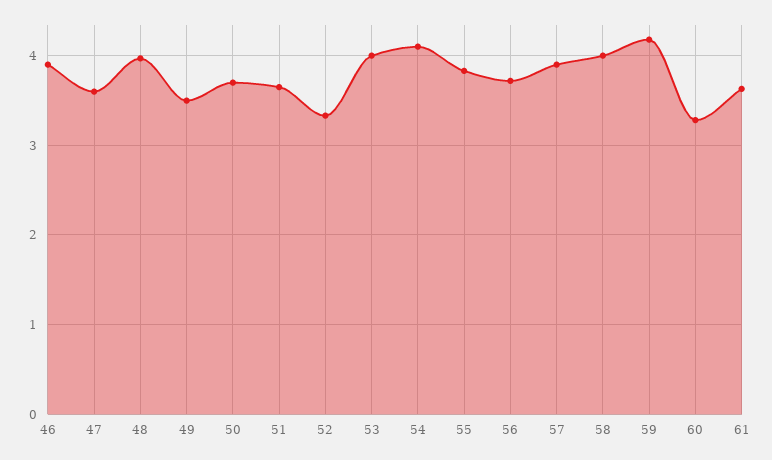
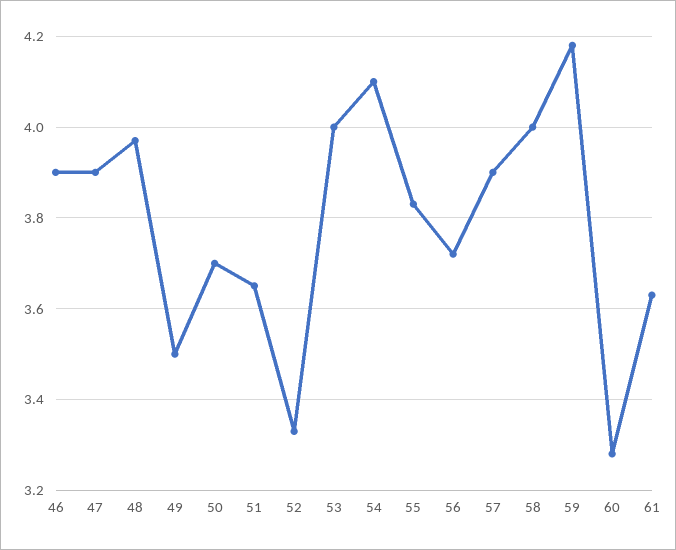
47: 3.6 -> 3.9

